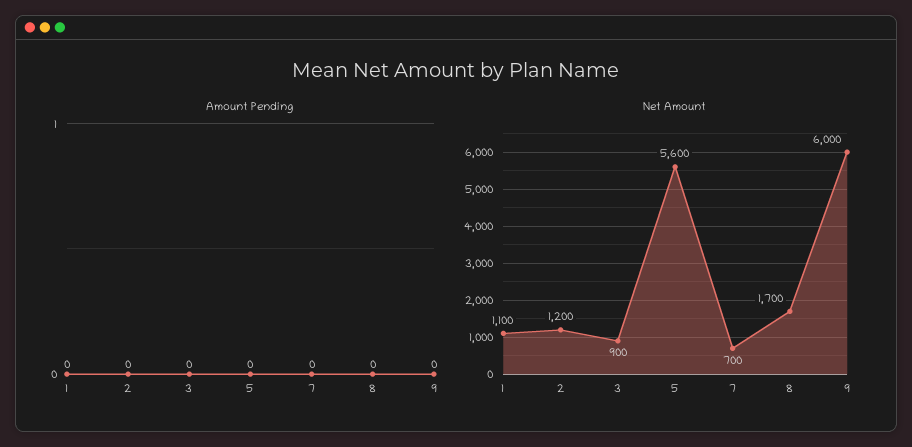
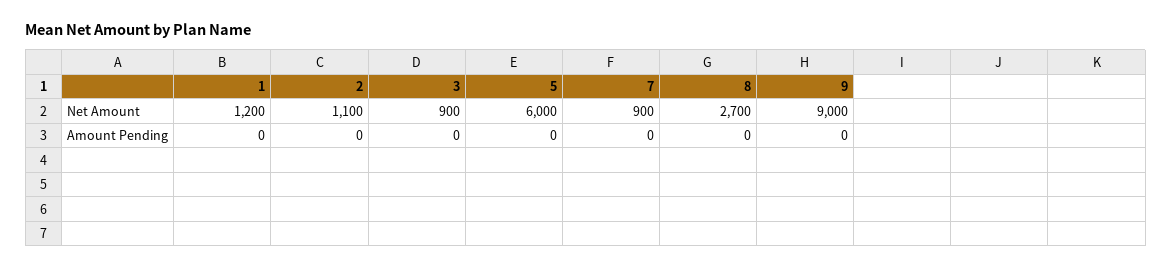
Net Amount, 1: 1100 -> 1200
Net Amount, 2: 1200 -> 1100
Net Amount, 5: 5600 -> 6000
Net Amount, 7: 700 -> 900
Net Amount, 8: 1700 -> 2700
Net Amount, 9: 6000 -> 9000

